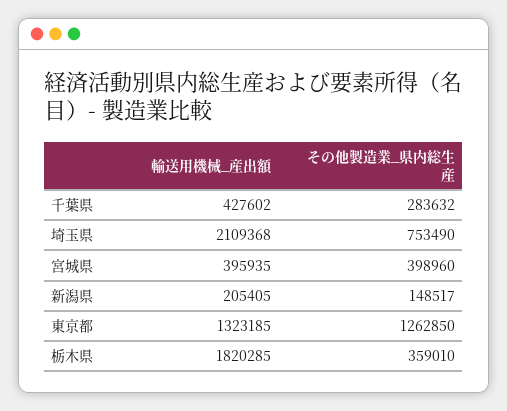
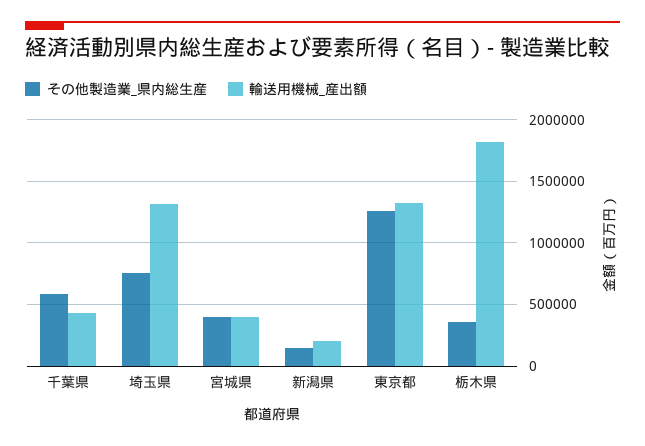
その他製造業_県内総生産, 千葉県: 283632 -> 600000
輸送用機械_産出額, 埼玉県: 2109368 -> 1300000

